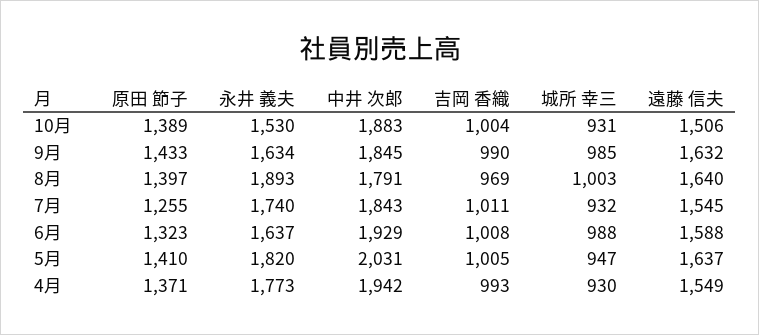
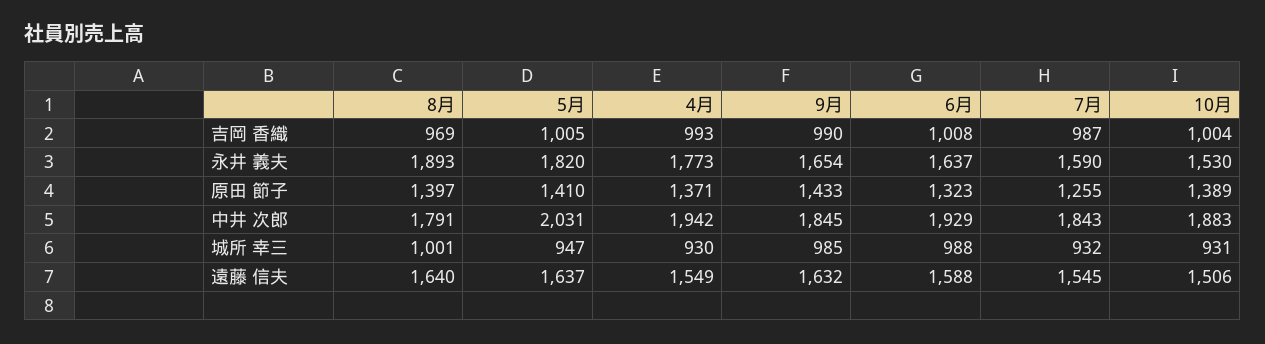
永井 義夫, 9月: 1634 -> 1654
城所 幸三, 8月: 1003 -> 1001
永井 義夫, 7月: 1740 -> 1590
吉岡 香織, 7月: 1011 -> 987

